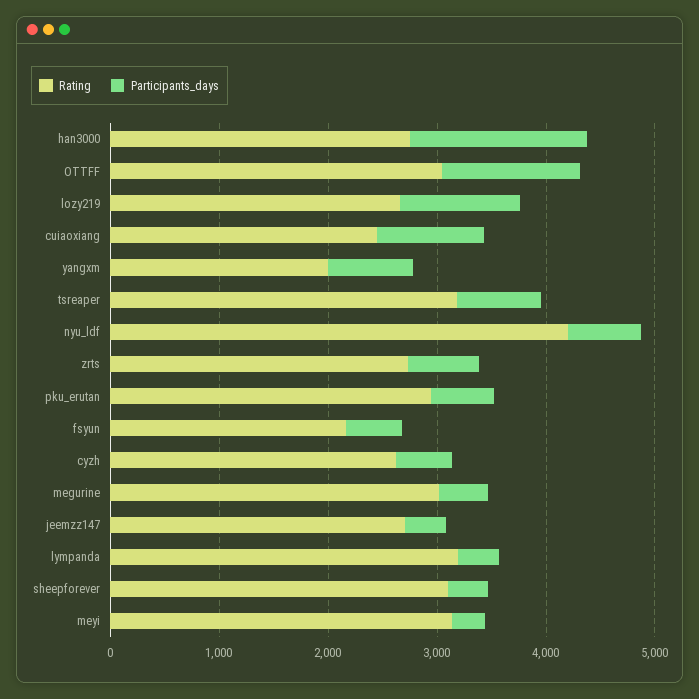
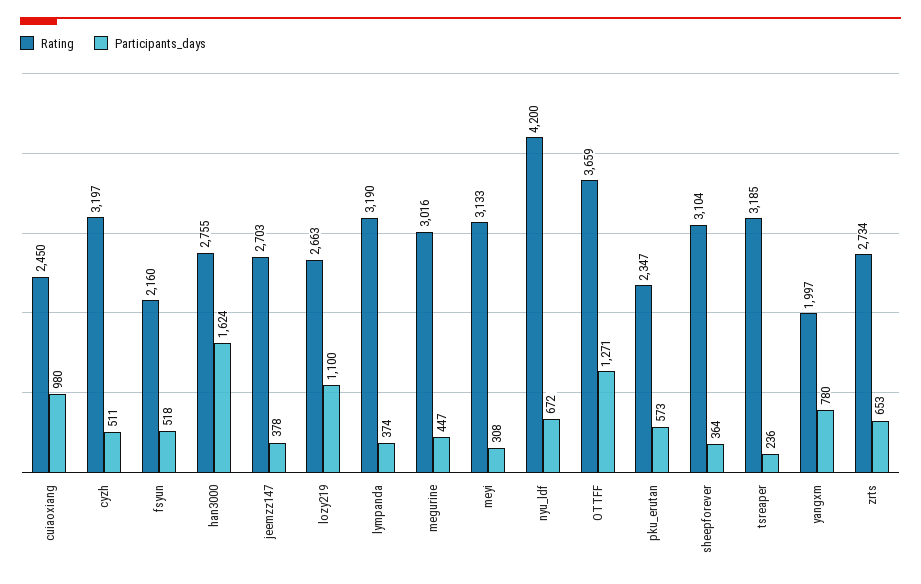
Rating, OTTFF: 3000 -> 3659
Participants_days, tsreaper: 800 -> 236
Rating, pku_erutan: 3000 -> 2347
Rating, cyzh: 2600 -> 3197

